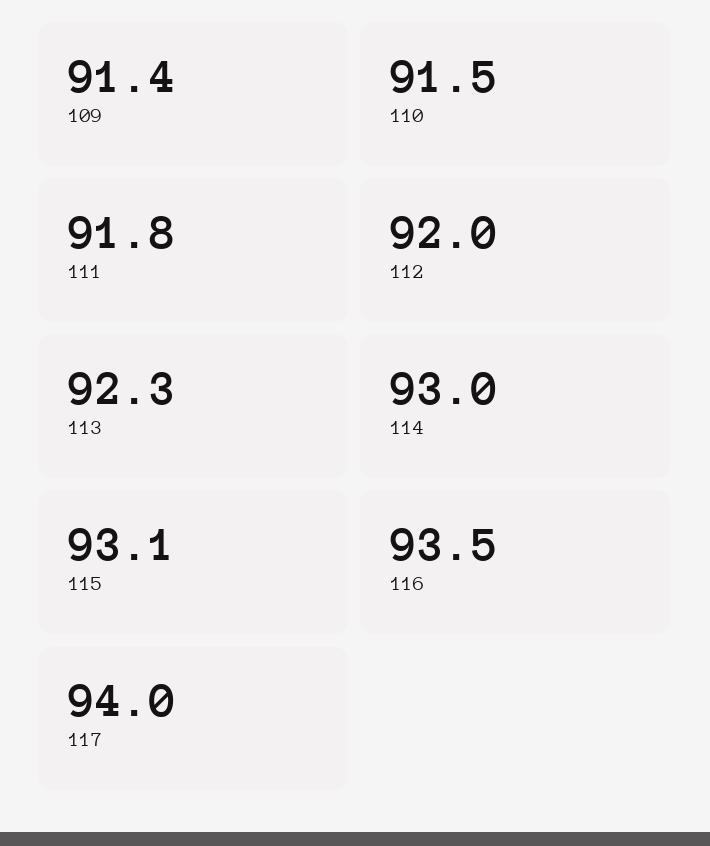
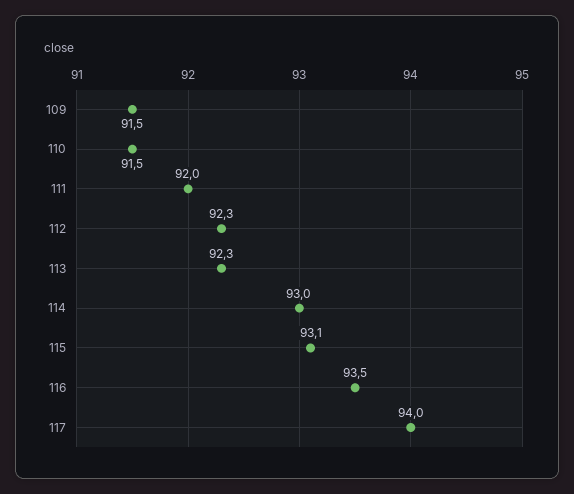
109: 91.4 -> 91.5
111: 91.8 -> 92
112: 92 -> 92.3

